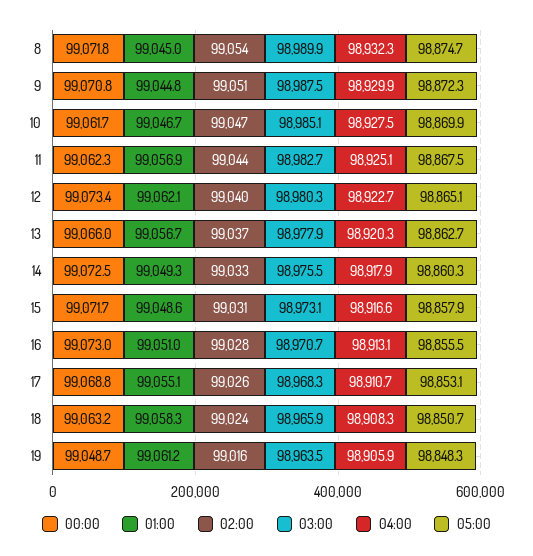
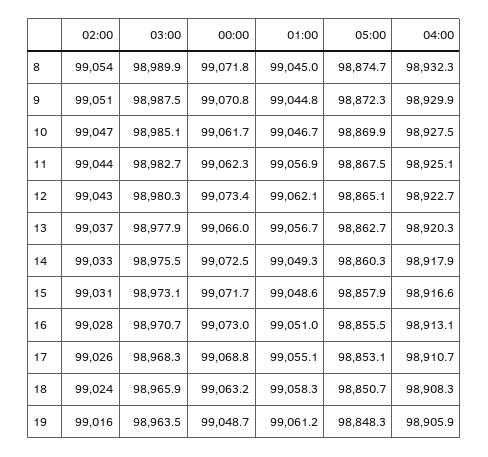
02:00, 12: 99040 -> 99043

